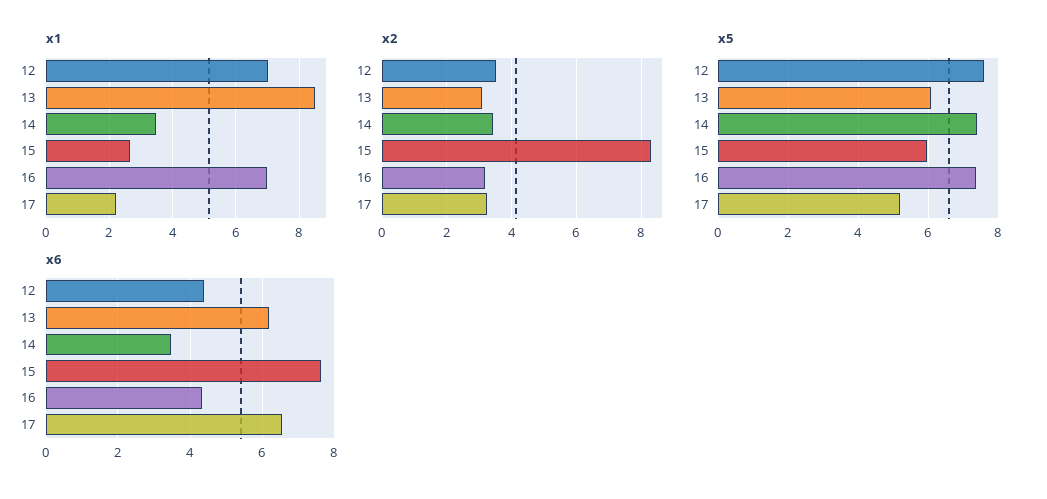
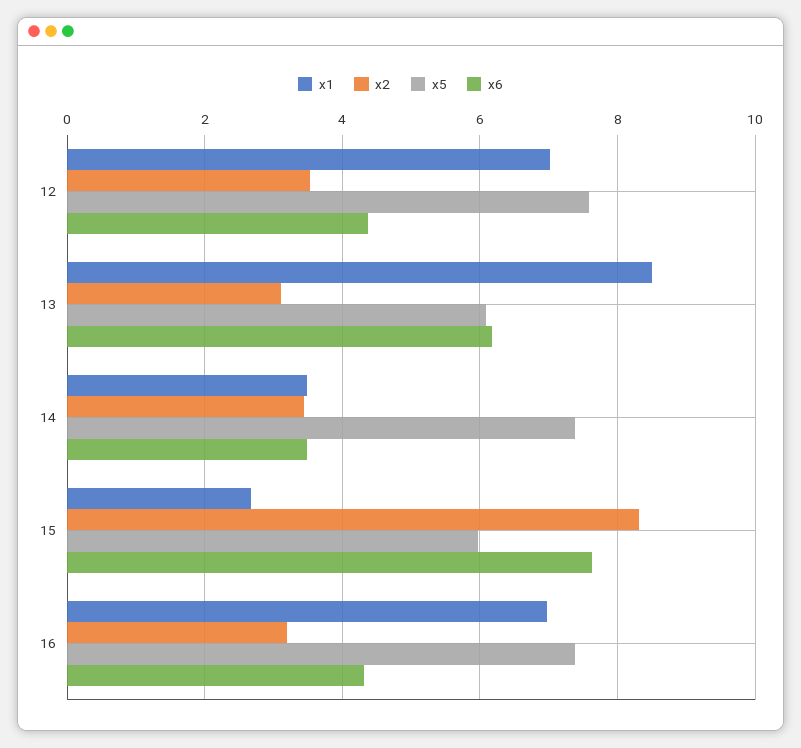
x1, 17: 2.2 -> none
x2, 17: 3.2 -> none
x5, 17: 5.2 -> none
x6, 17: 6.6 -> none

